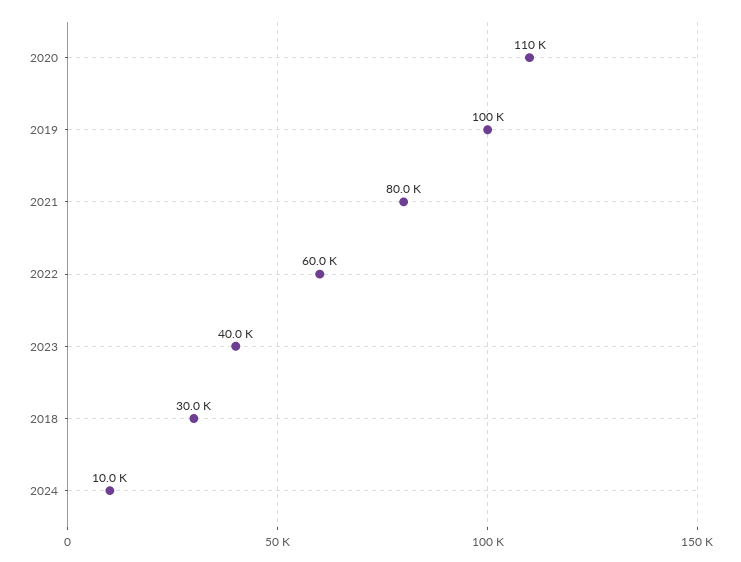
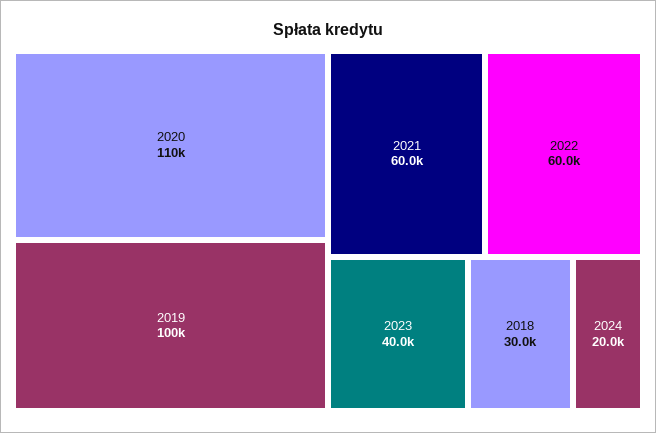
2021: 80000 -> 60000
2024: 10000 -> 20000

